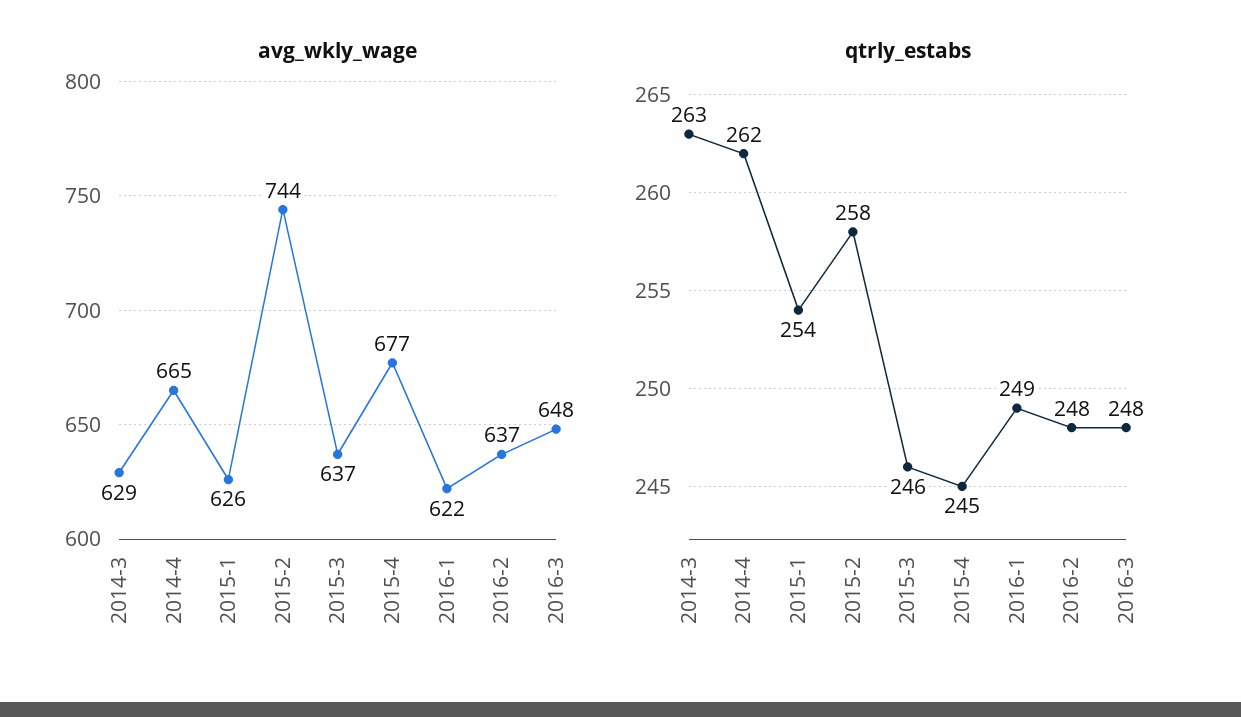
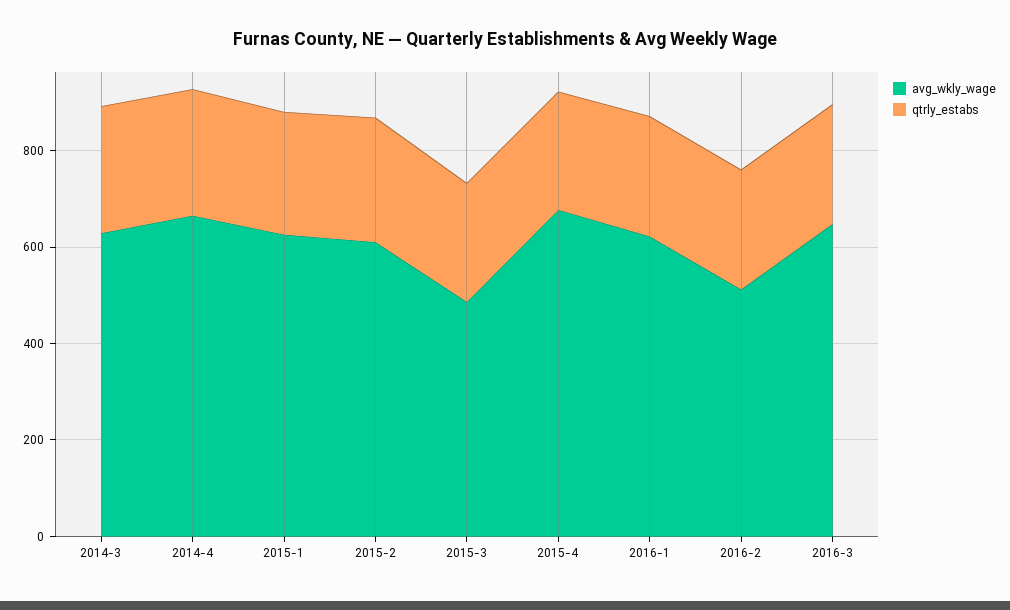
avg_wkly_wage, 2015-2: 744 -> 600
avg_wkly_wage, 2015-3: 637 -> 500
avg_wkly_wage, 2016-2: 637 -> 500

